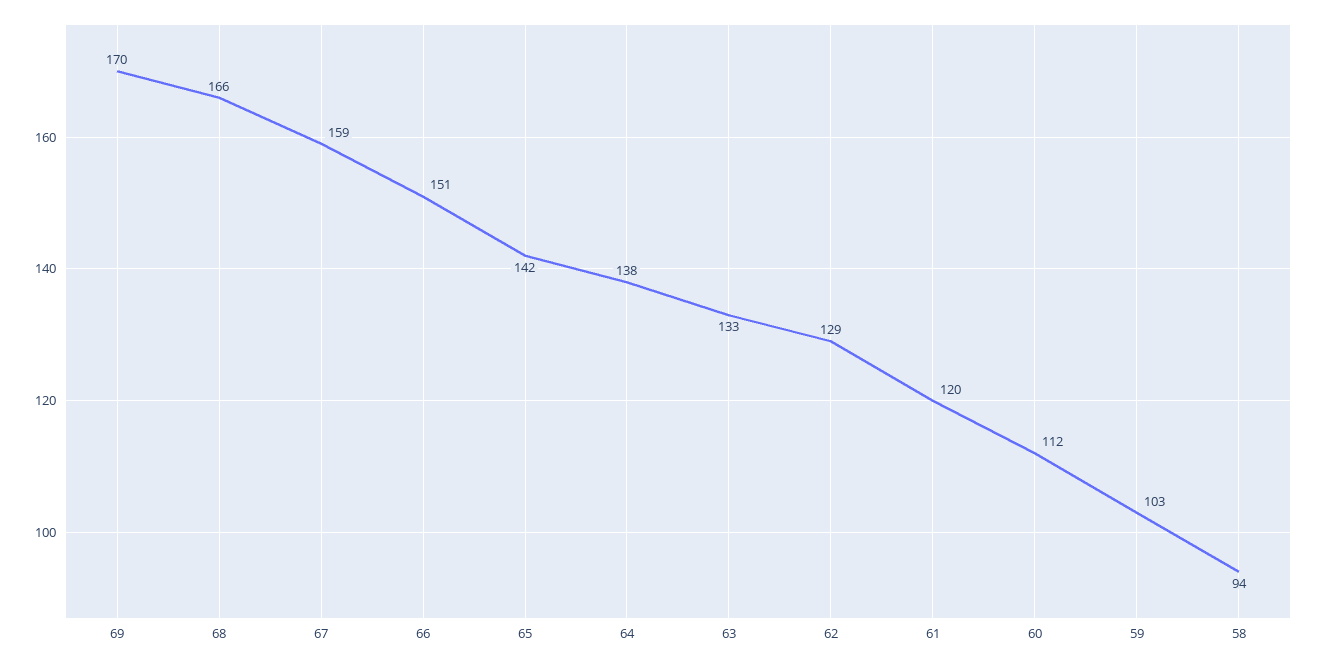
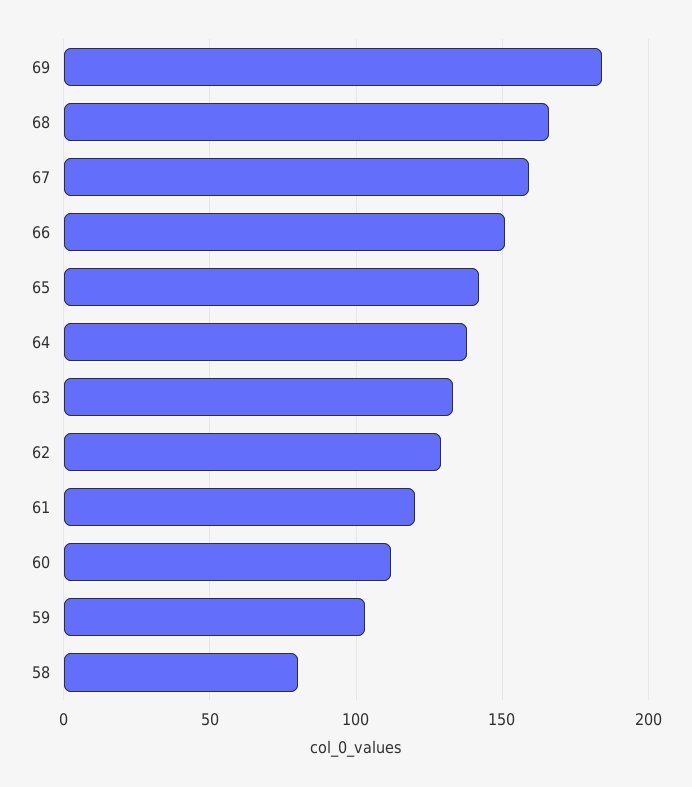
69: 170 -> 185
58: 94 -> 80

